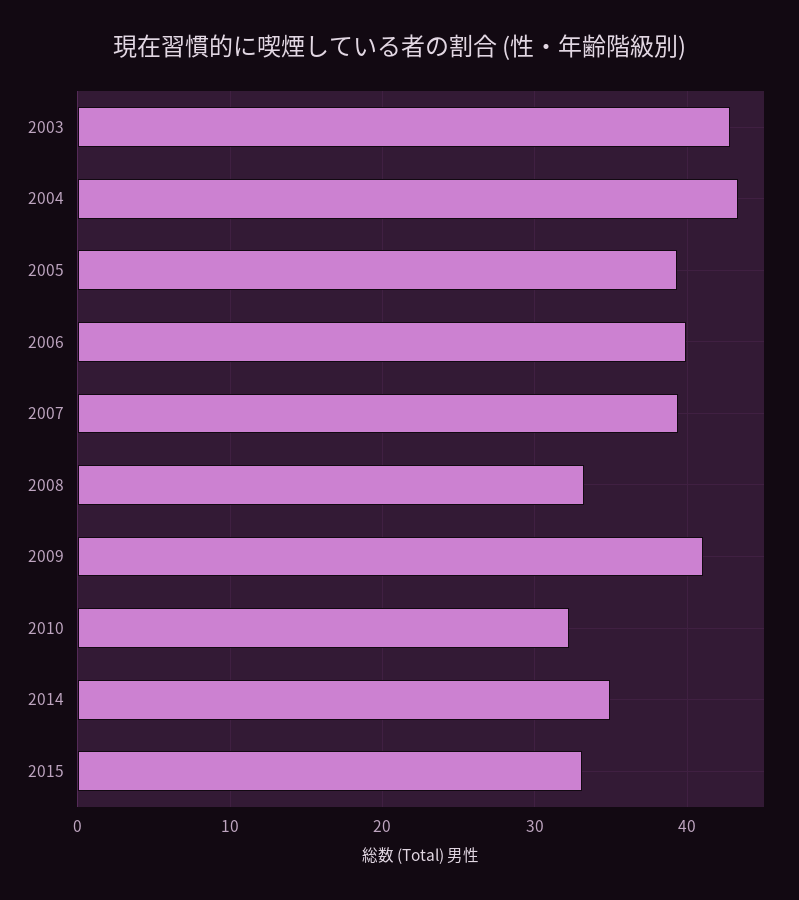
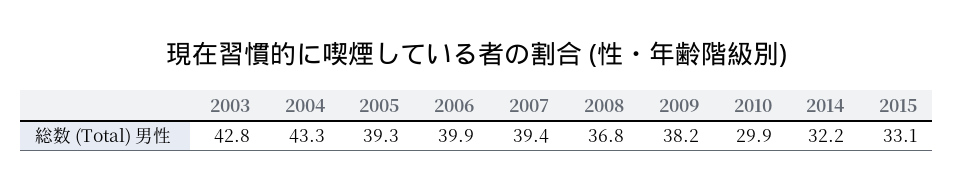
2008: 33 -> 36.8
2009: 41 -> 38.2
2010: 32 -> 29.9
2014: 35 -> 32.2

